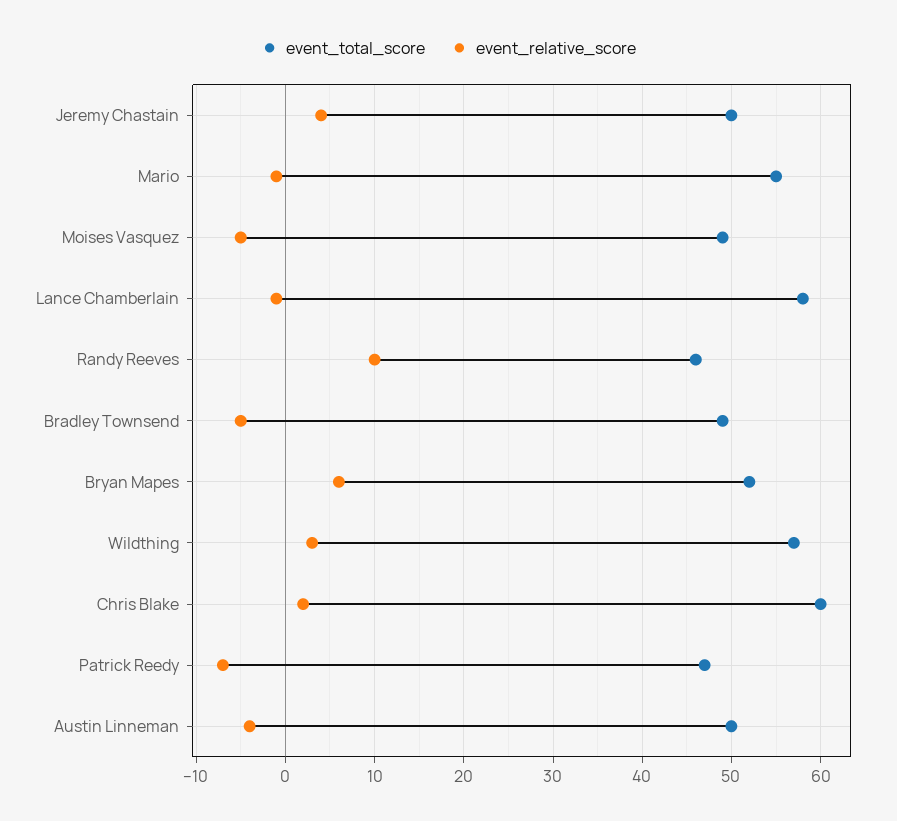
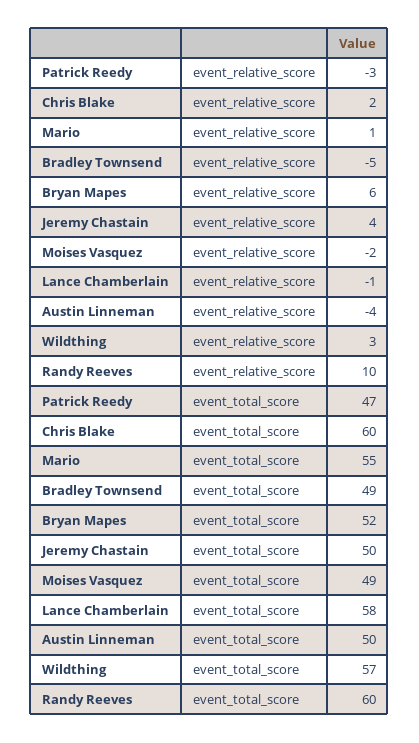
event_relative_score, Mario: -1 -> 1
event_relative_score, Moises Vasquez: -5 -> -2
event_total_score, Randy Reeves: 46 -> 60
event_relative_score, Patrick Reedy: -7 -> -3

